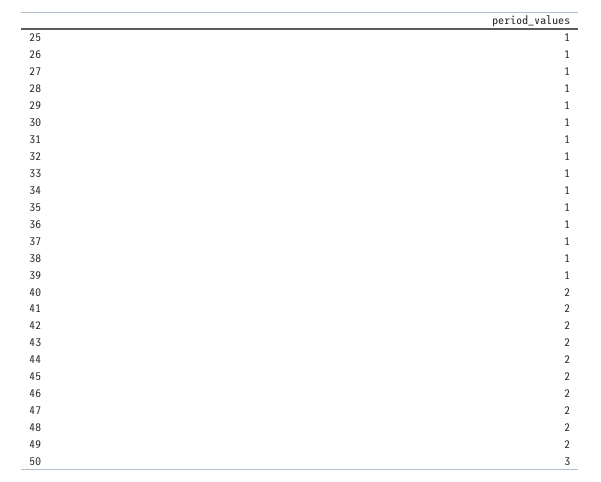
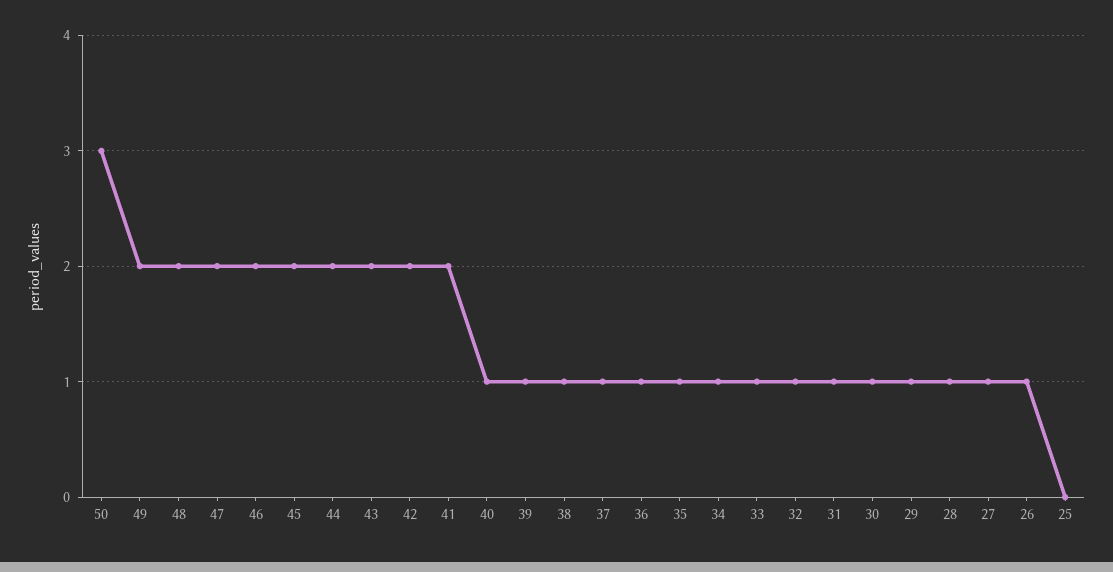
25: 1 -> 0
40: 2 -> 1

